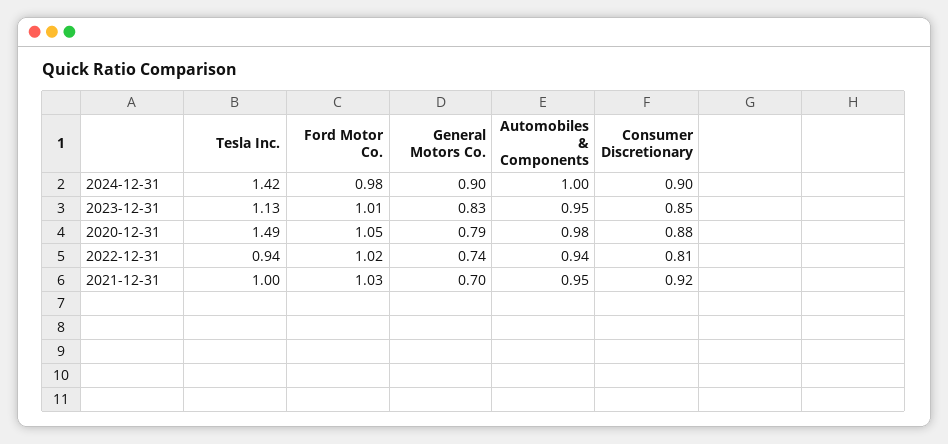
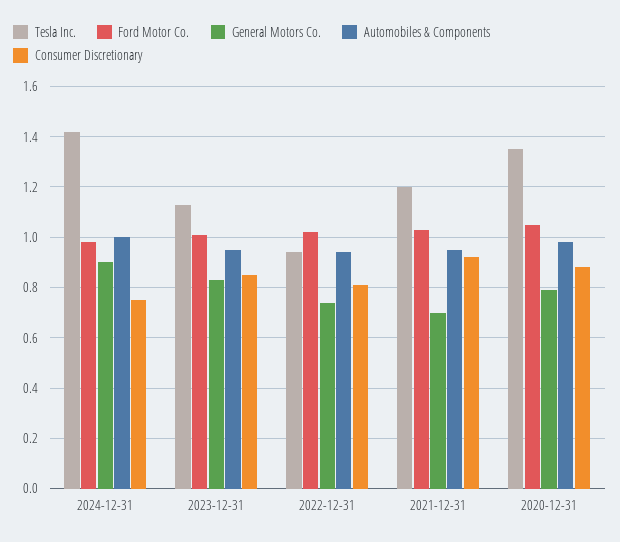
Consumer Discretionary, 2024-12-31: 0.9 -> 0.75
Tesla Inc., 2020-12-31: 1.49 -> 1.35
Tesla Inc., 2021-12-31: 1 -> 1.2

